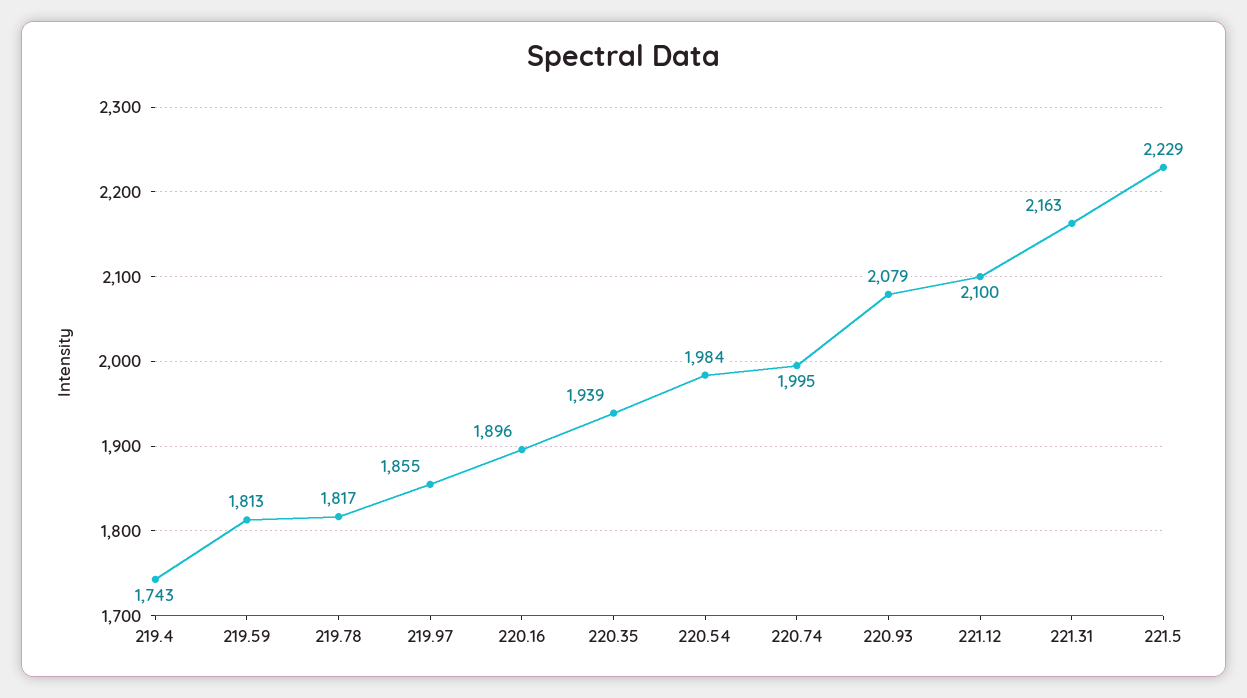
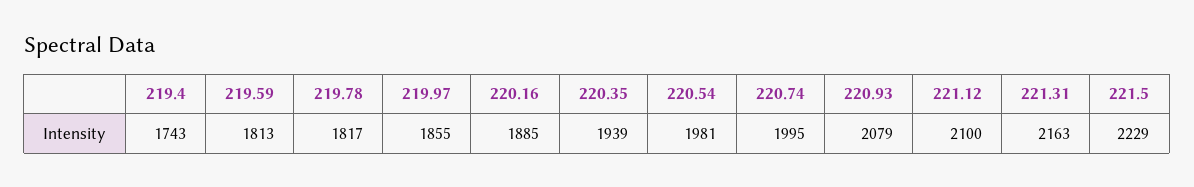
220.16: 1896 -> 1885
220.54: 1984 -> 1981

